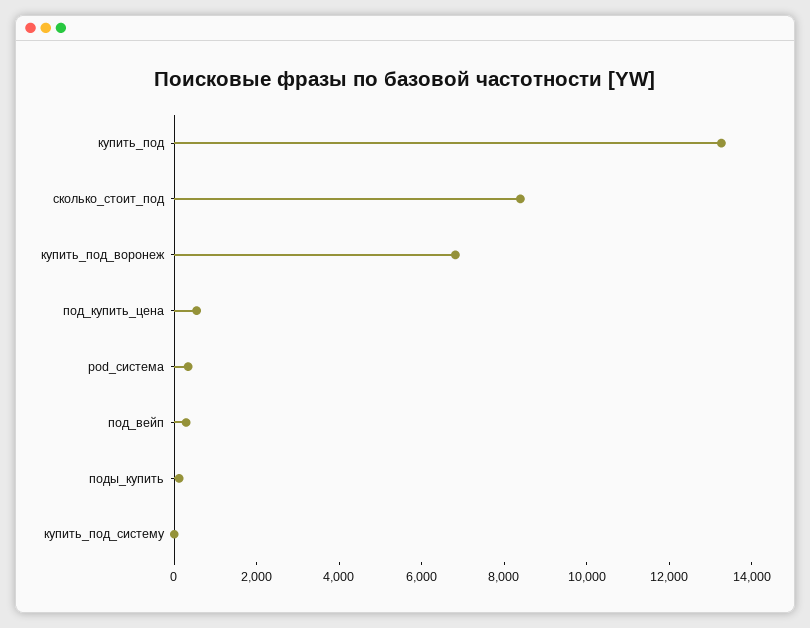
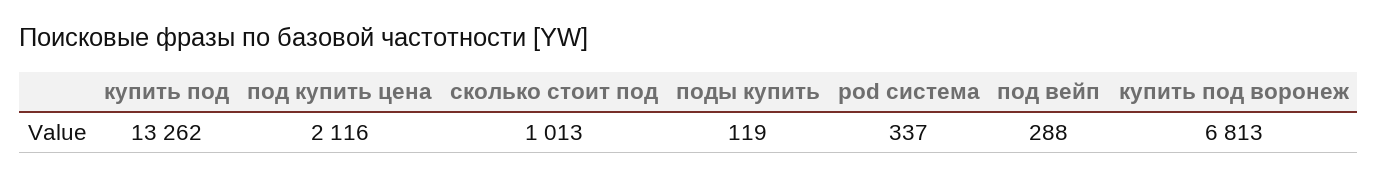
сколько_стоит_под: 8500 -> 1013
под_купить_цена: 500 -> 2116
купить_под_систему: 0 -> none

